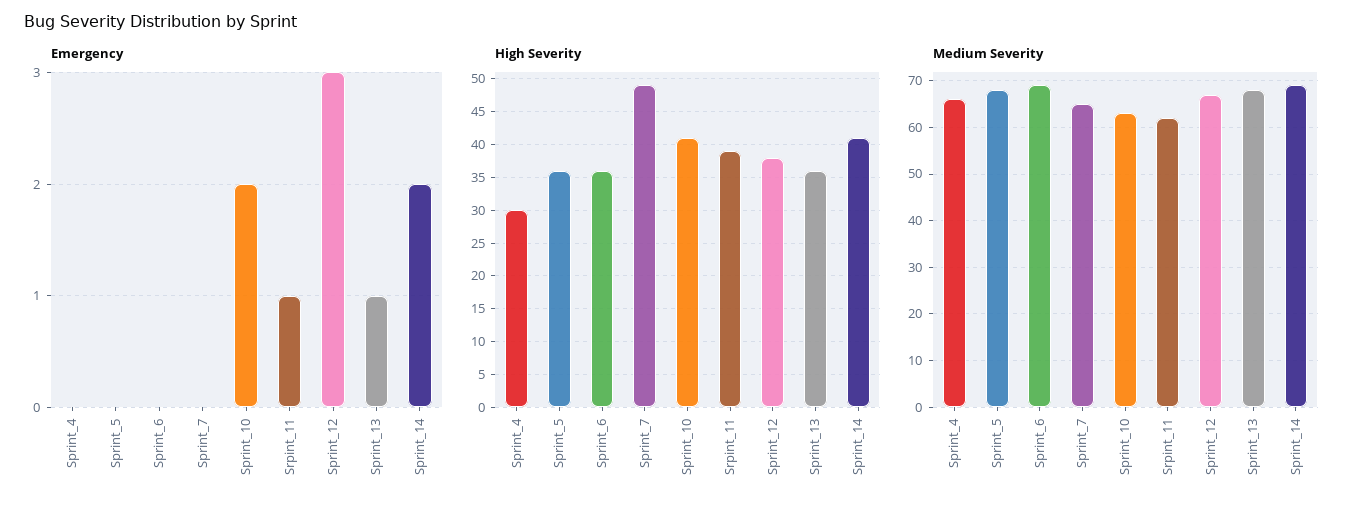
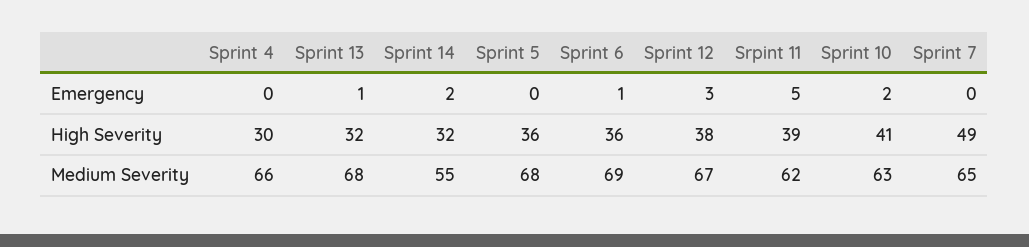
Emergency, Sprint_6: 0 -> 1
Emergency, Srpint_11: 1 -> 5
High Severity, Sprint_13: 36 -> 32
High Severity, Sprint_14: 41 -> 32
Medium Severity, Sprint_14: 70 -> 55

